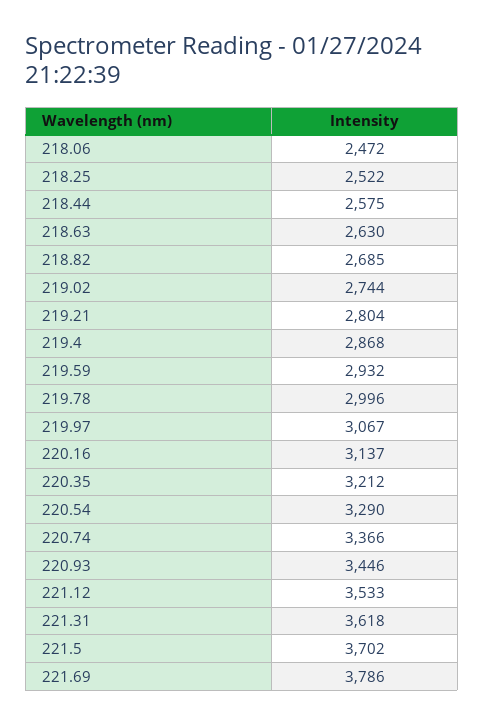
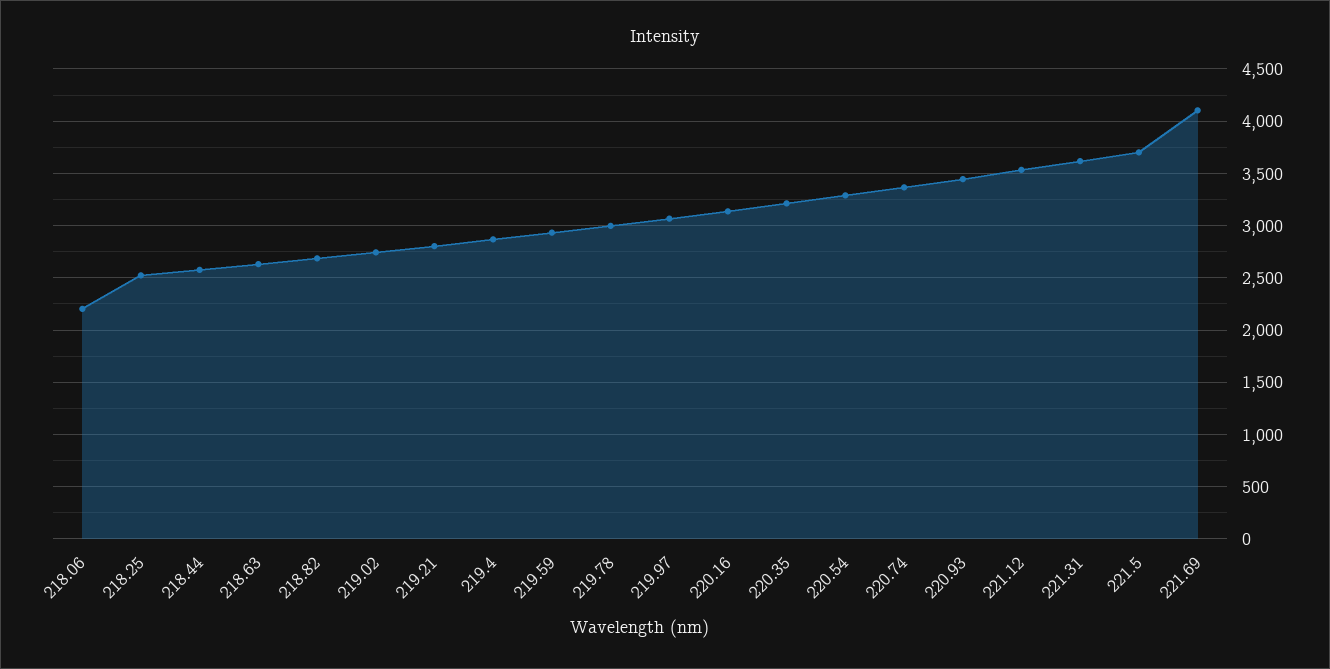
218.06: 2472 -> 2200
221.69: 3786 -> 4100

